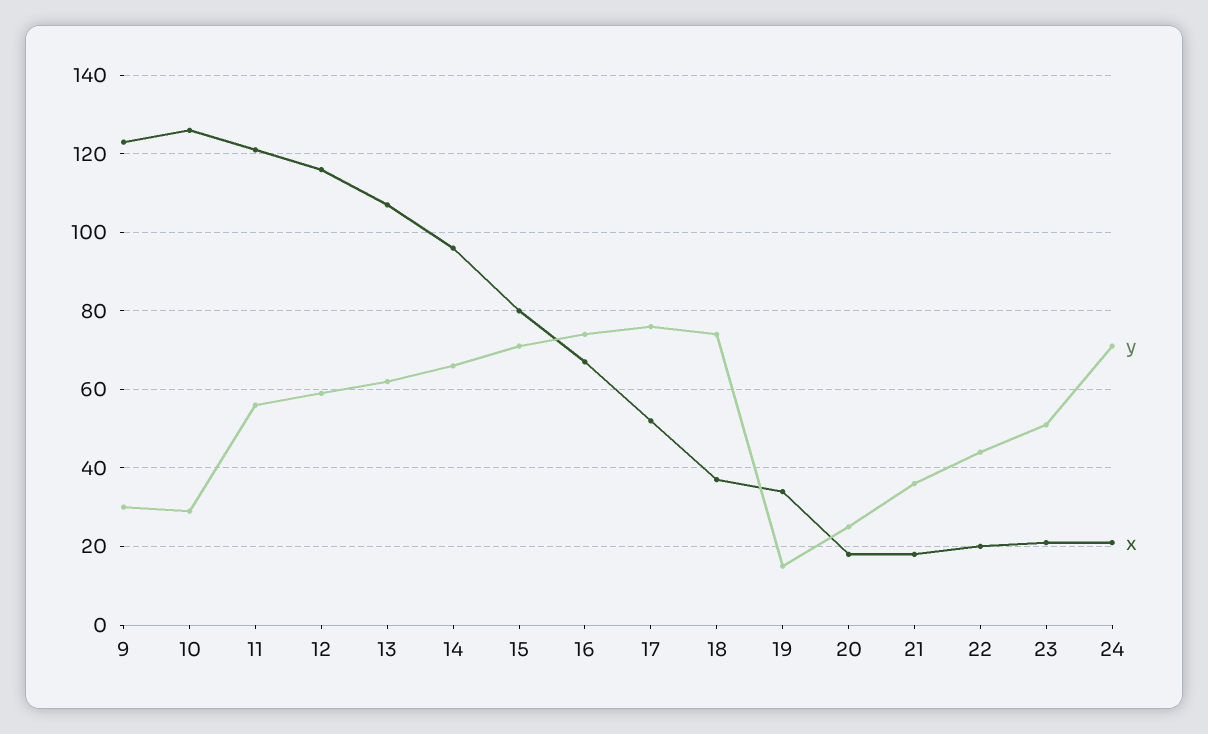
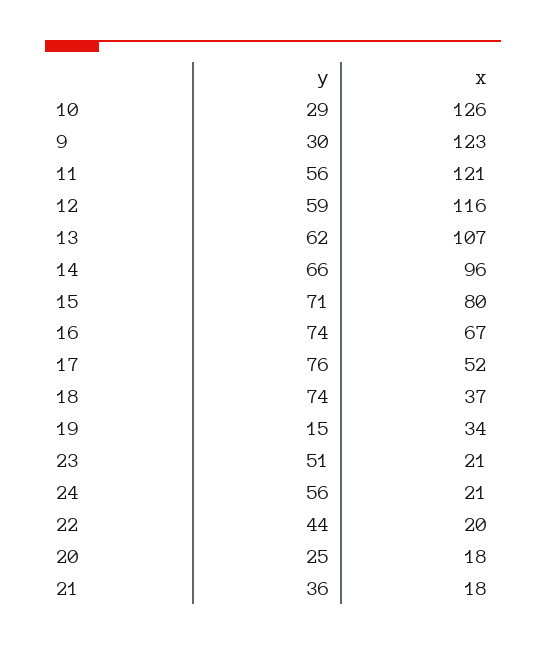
y, 24: 70 -> 56

